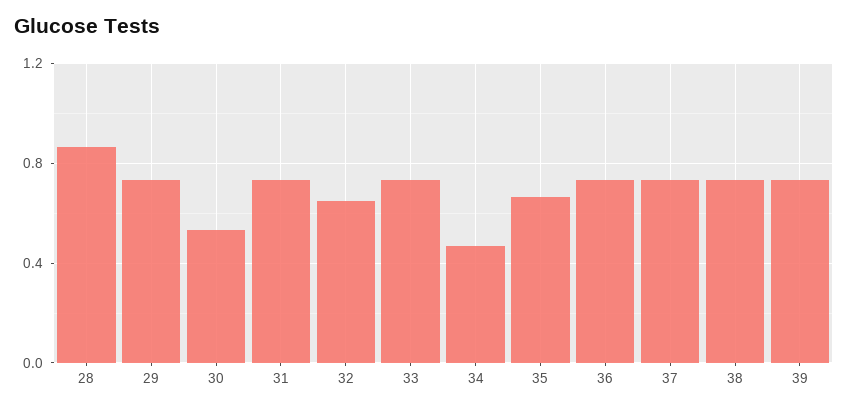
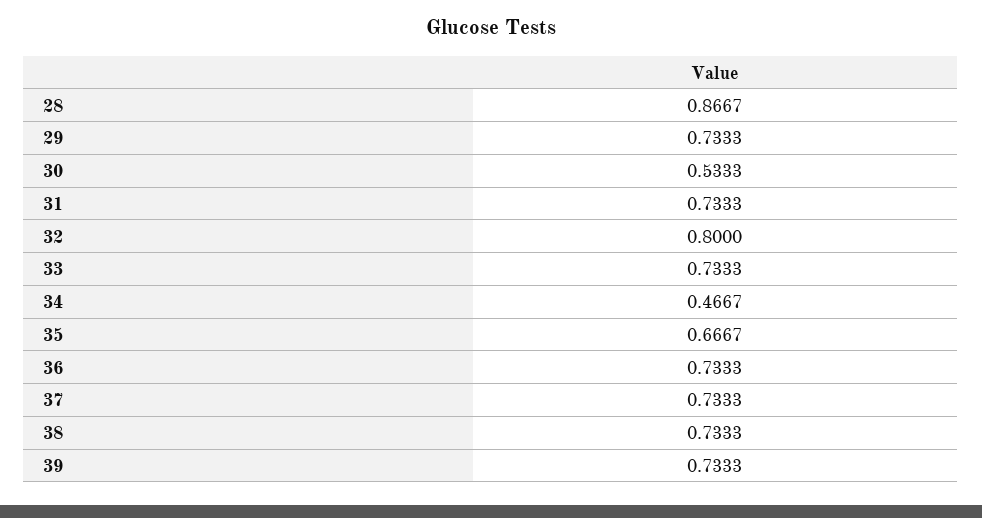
32: 0.65 -> 0.8

